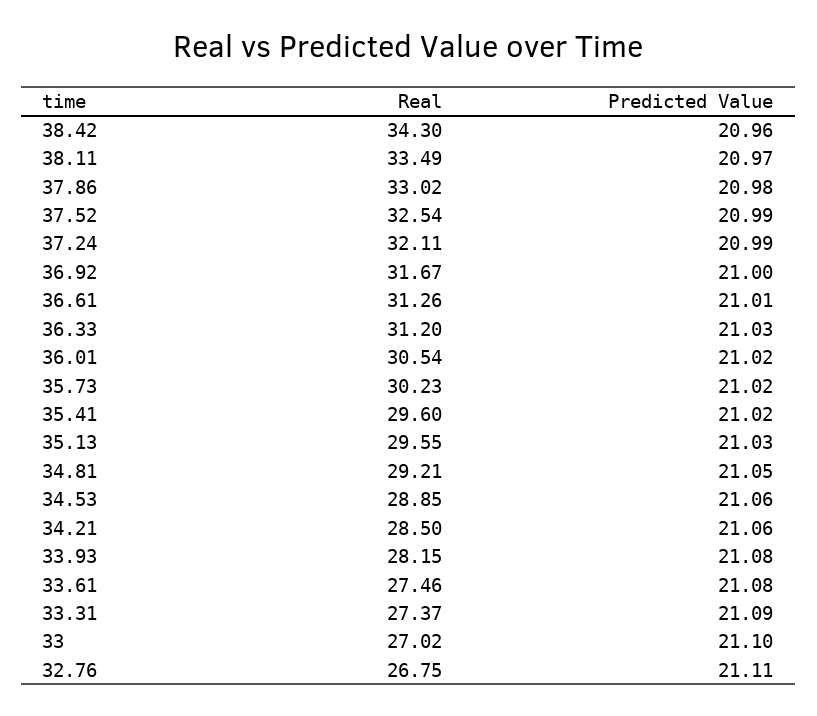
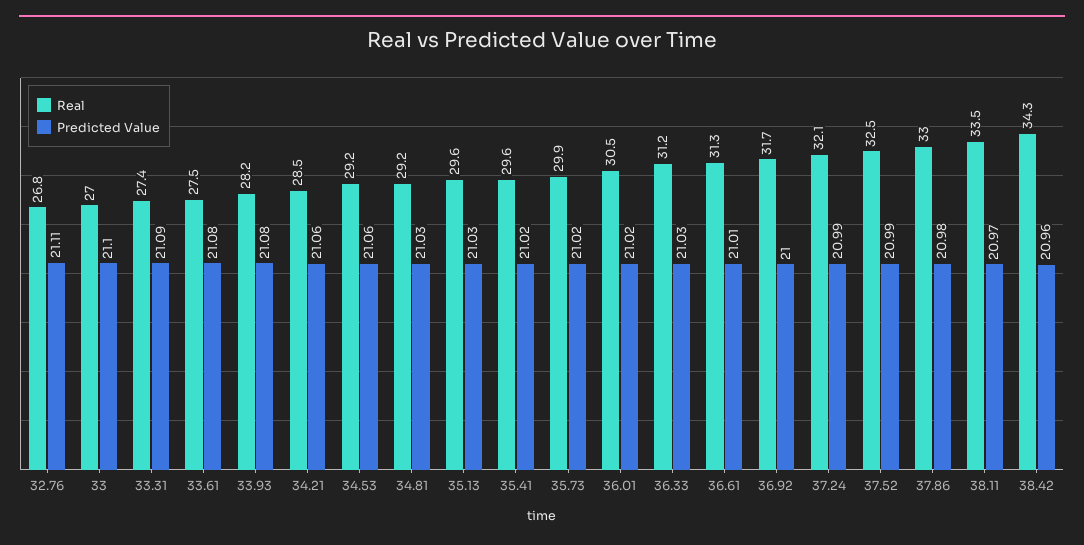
Real, 35.73: 30.23 -> 29.9
Predicted Value, 34.81: 21.05 -> 21.03
Real, 34.53: 28.85 -> 29.2

